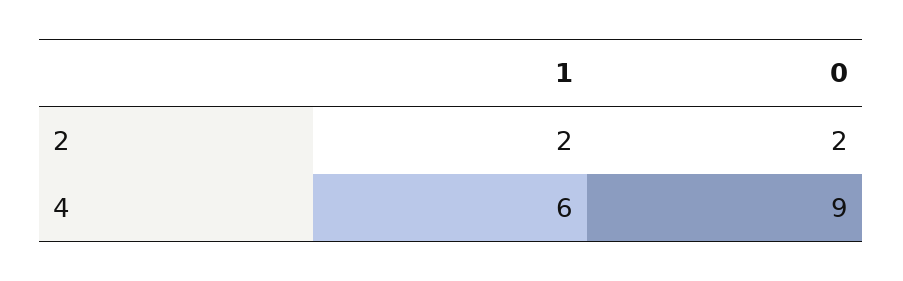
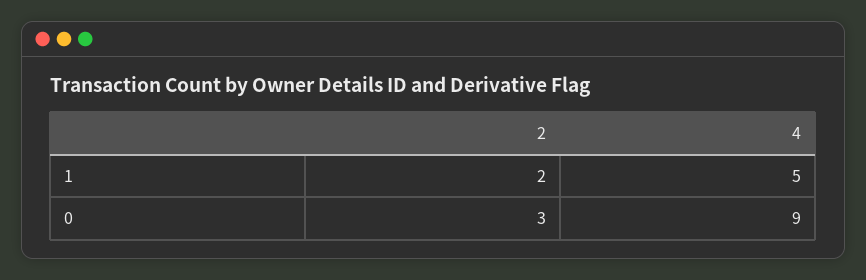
0, 2: 2 -> 3
1, 4: 6 -> 5

